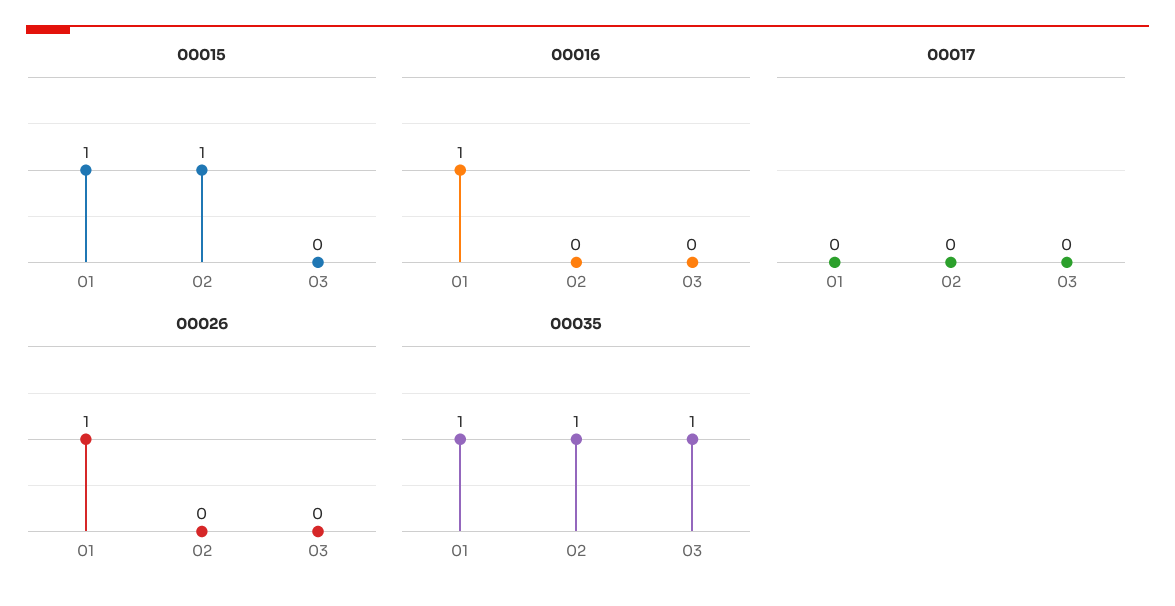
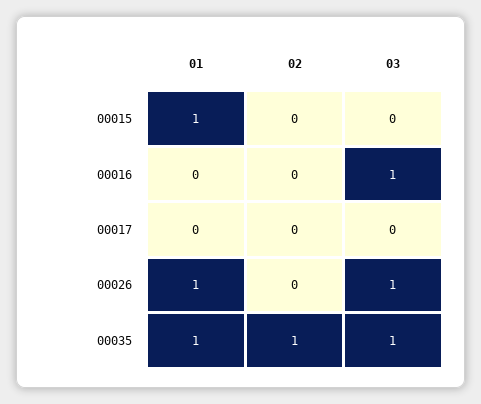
00015, 02: 1 -> 0
00016, 01: 1 -> 0
00016, 03: 0 -> 1
00026, 03: 0 -> 1

